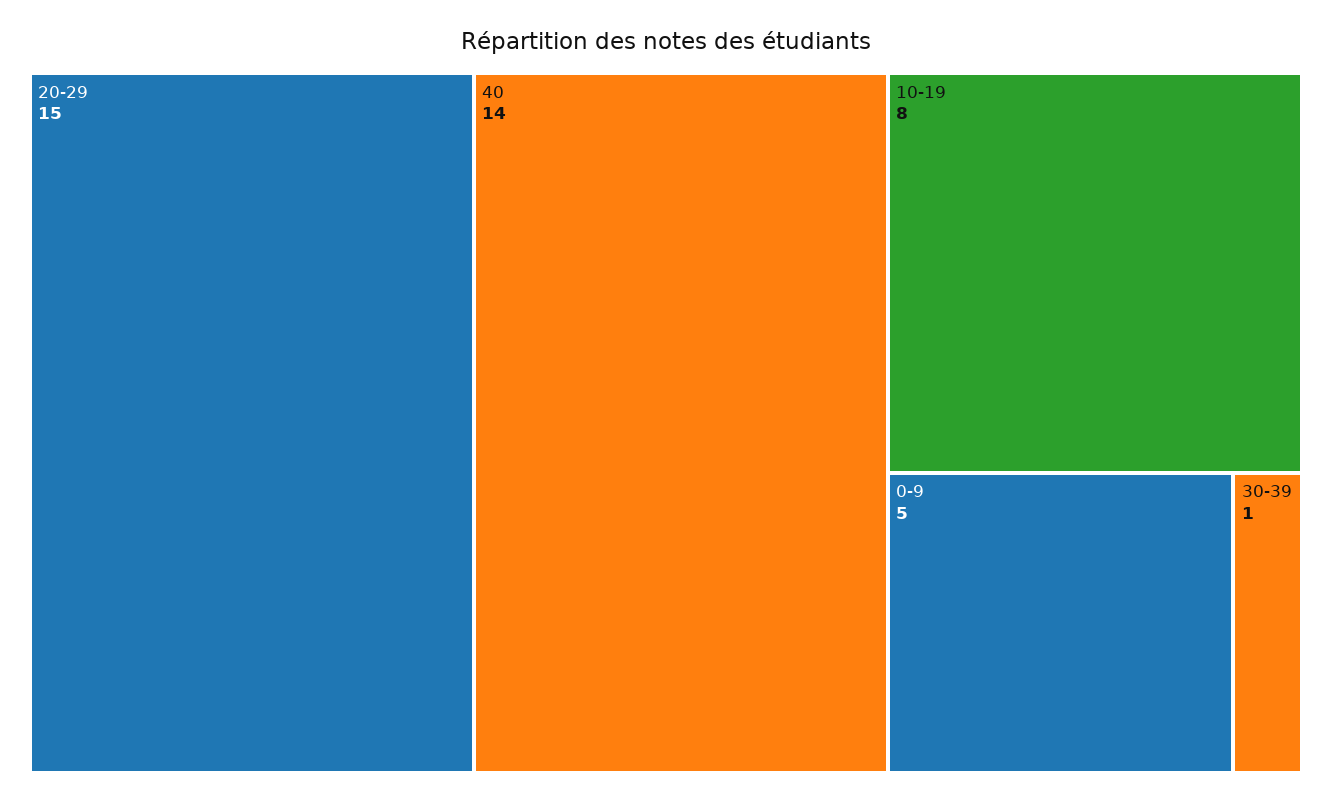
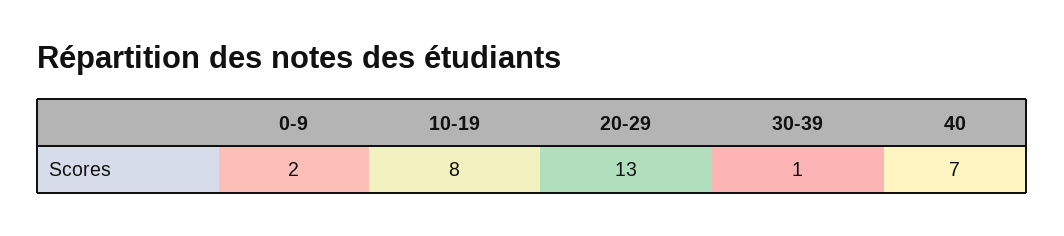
20-29: 15 -> 13
40: 14 -> 7
0-9: 5 -> 2

